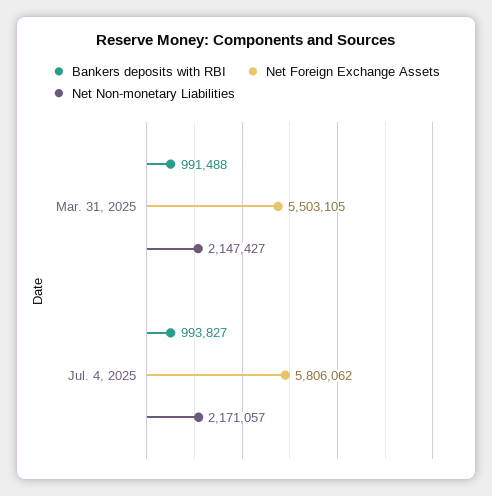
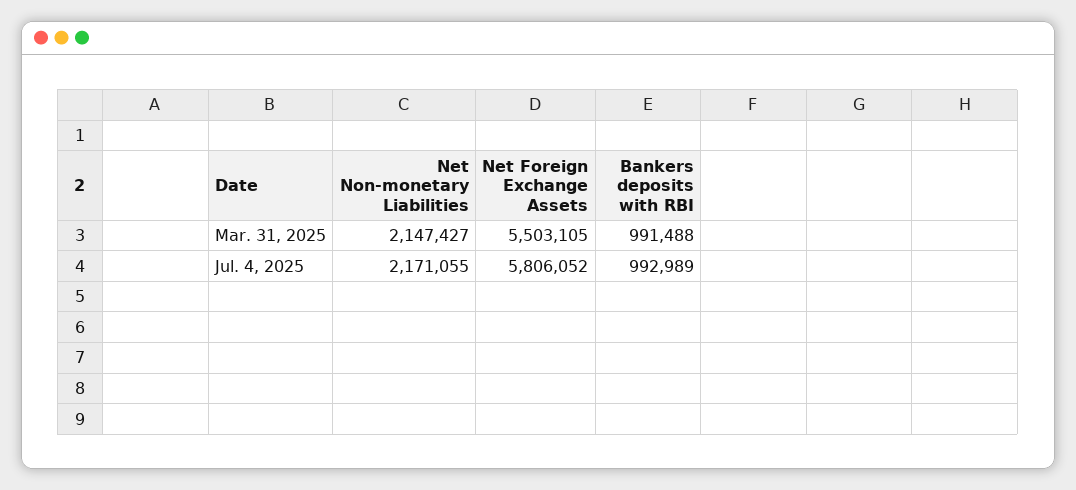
Bankers deposits with RBI, Jul. 4, 2025: 993827 -> 992989
Net Foreign Exchange Assets, Jul. 4, 2025: 5806062 -> 5806052
Net Non-monetary Liabilities, Jul. 4, 2025: 2171057 -> 2171055

